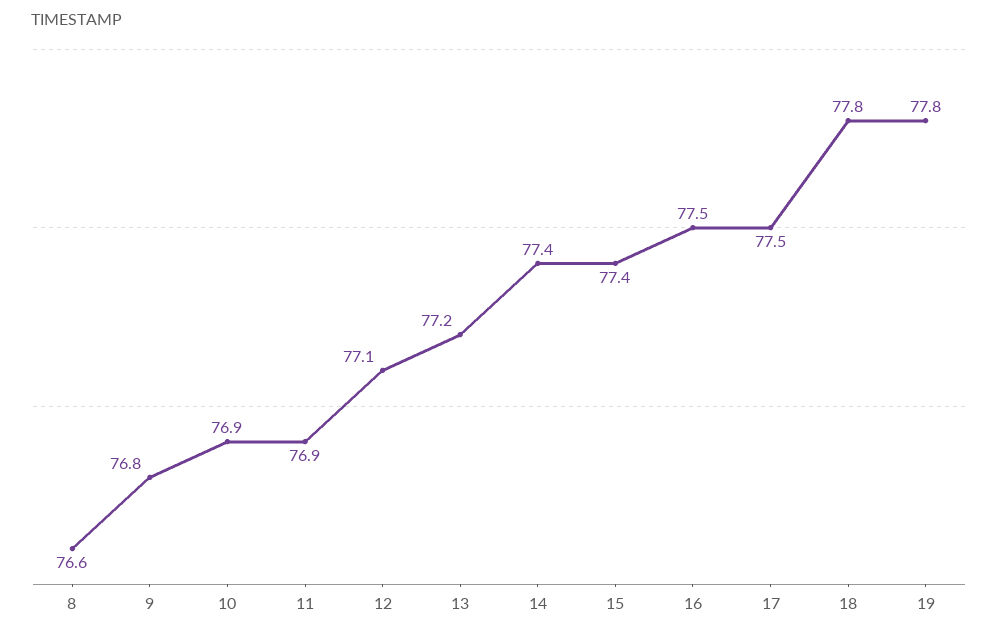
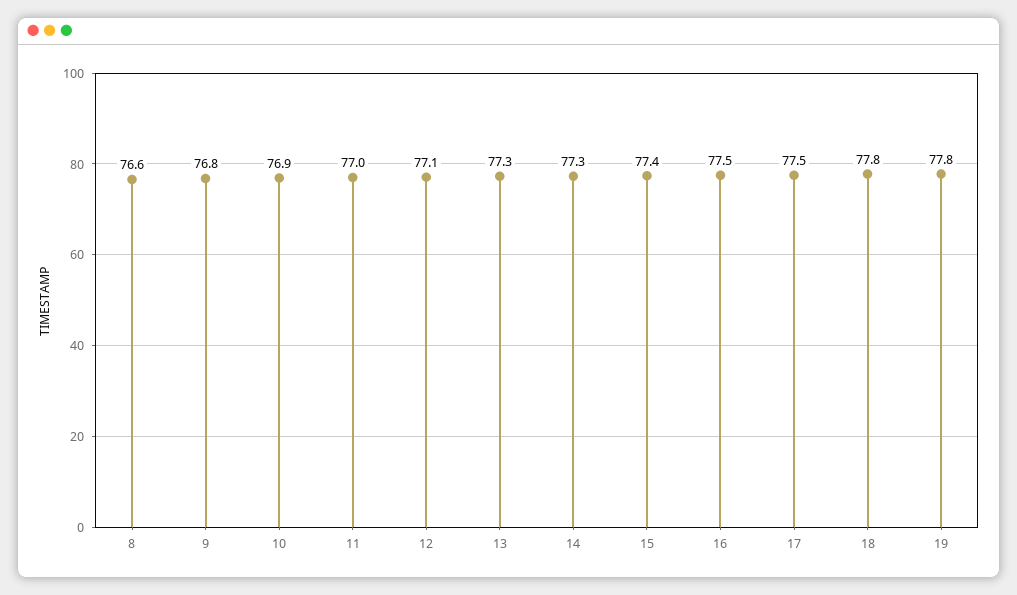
11: 76.9 -> 77
13: 77.2 -> 77.3
14: 77.4 -> 77.3

